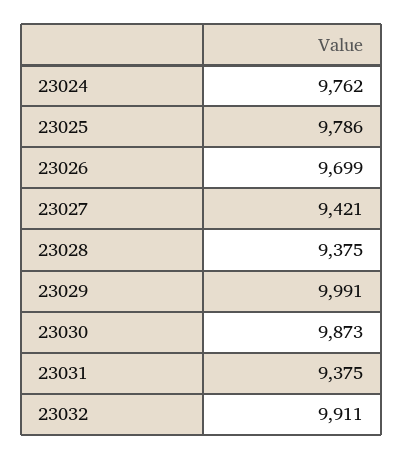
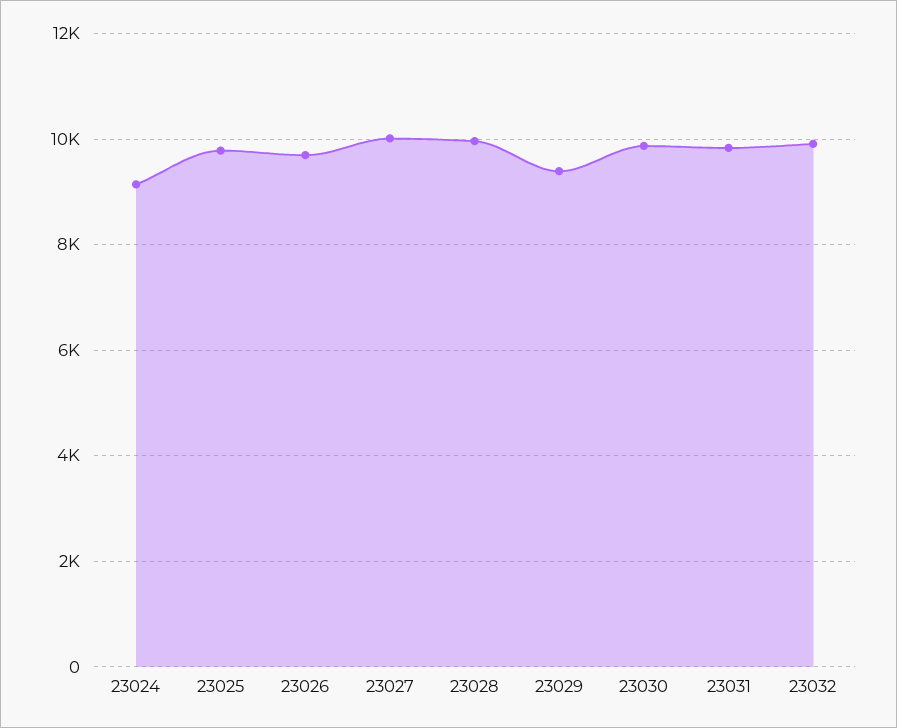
23024: 9762 -> 9200
23027: 9421 -> 10000
23028: 9375 -> 10000
23029: 9991 -> 9400
23031: 9375 -> 9800

